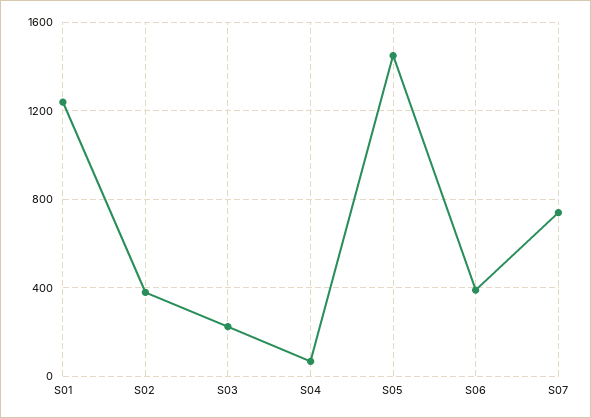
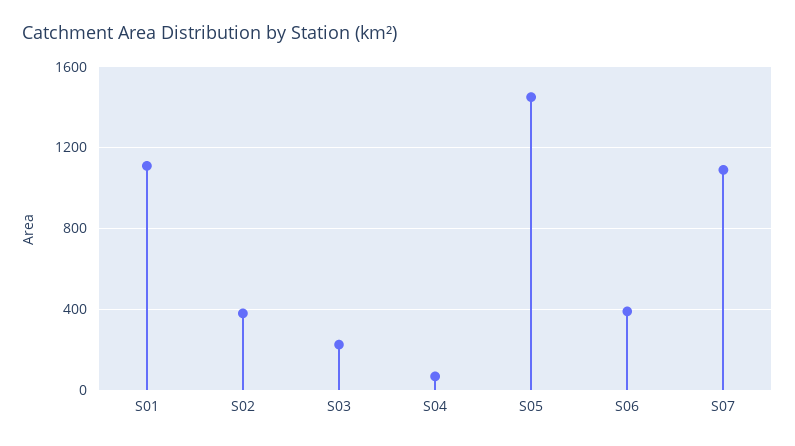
S01: 1250 -> 1100
S07: 750 -> 1100

